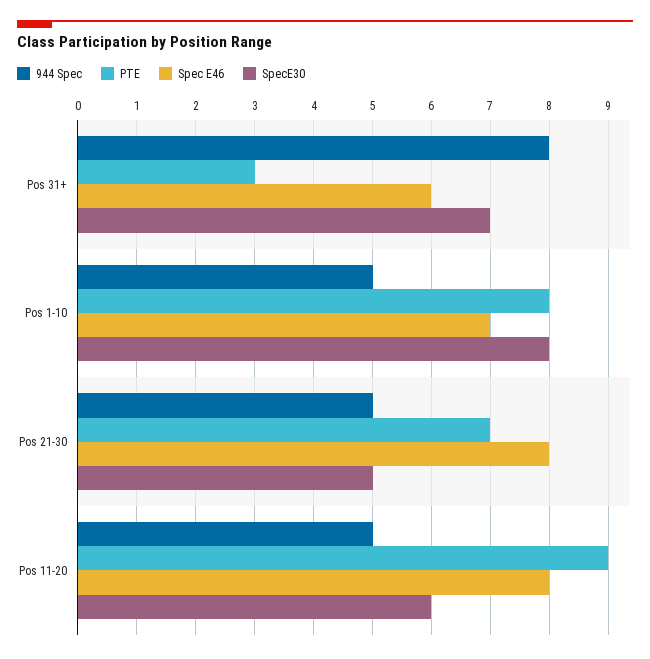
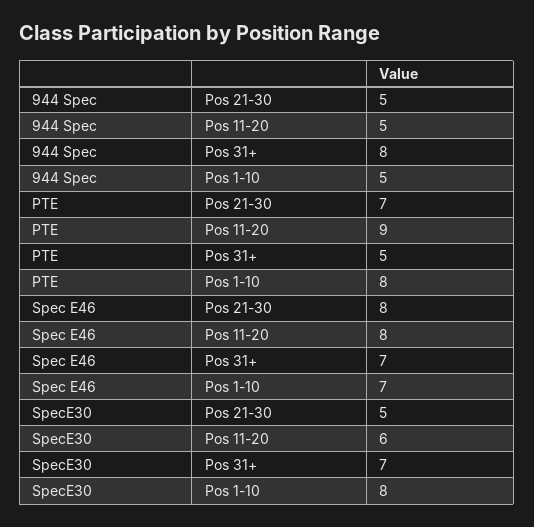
PTE, Pos 31+: 3 -> 5
Spec E46, Pos 31+: 6 -> 7

